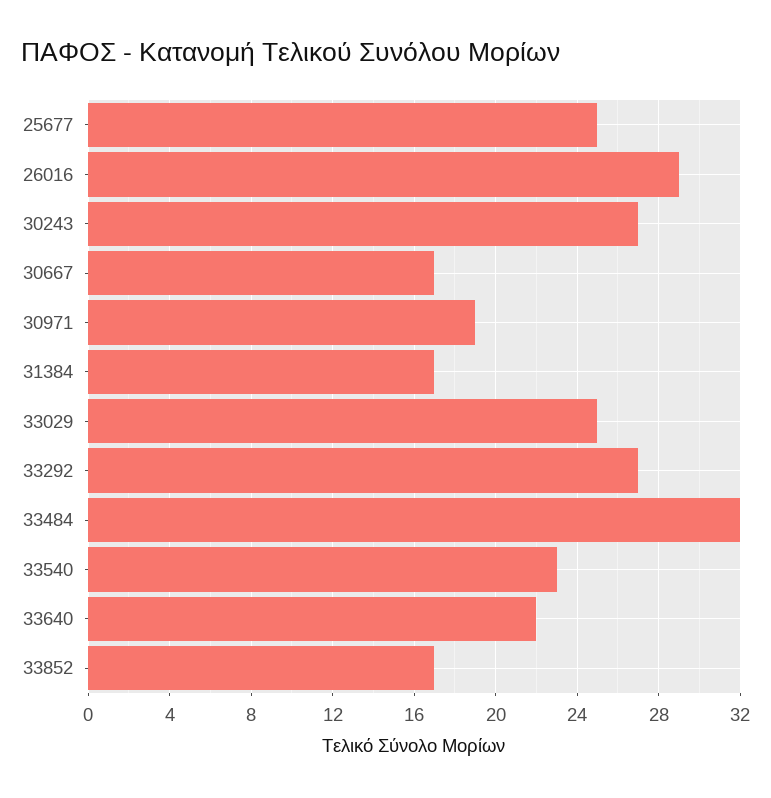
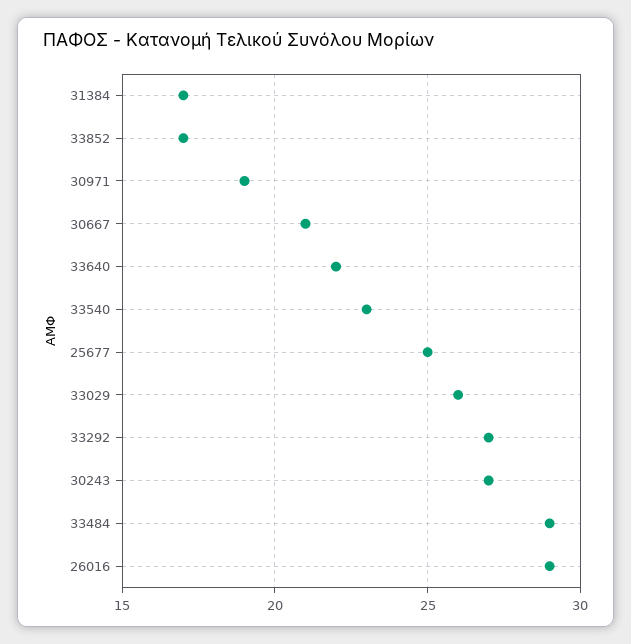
30667: 17 -> 21
33029: 25 -> 26
33484: 32 -> 29

